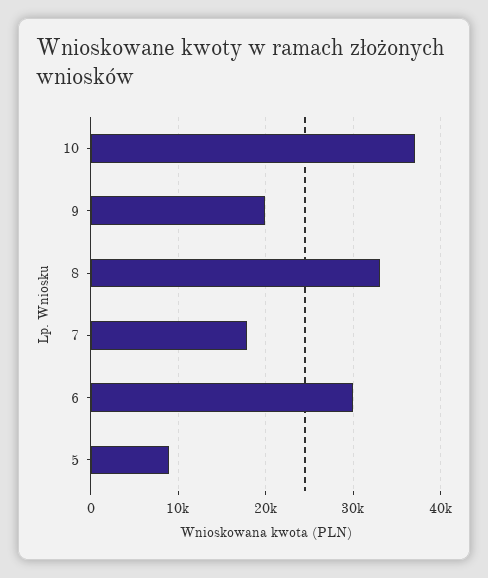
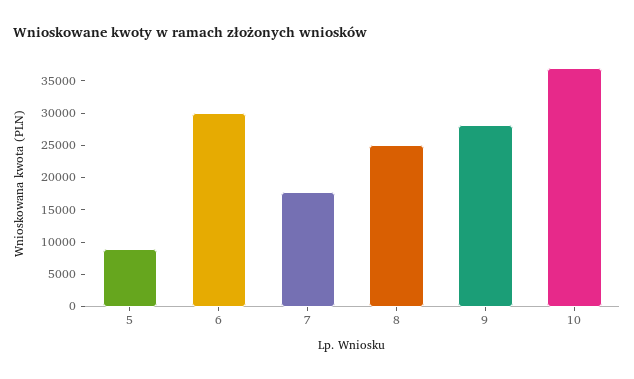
9: 20000 -> 27500
8: 33000 -> 25000

